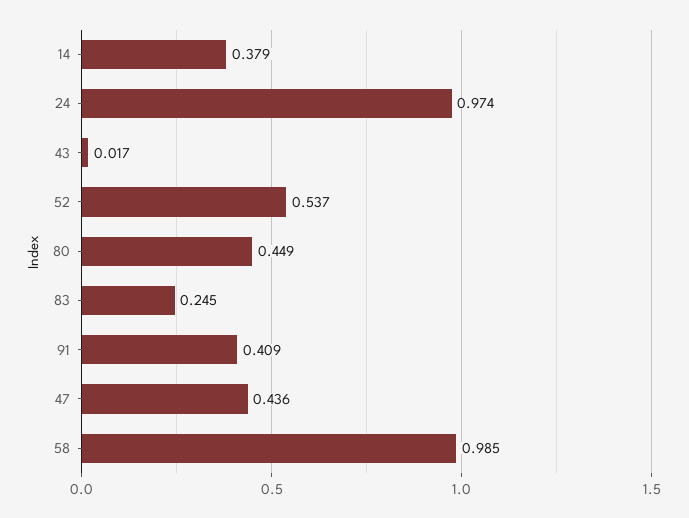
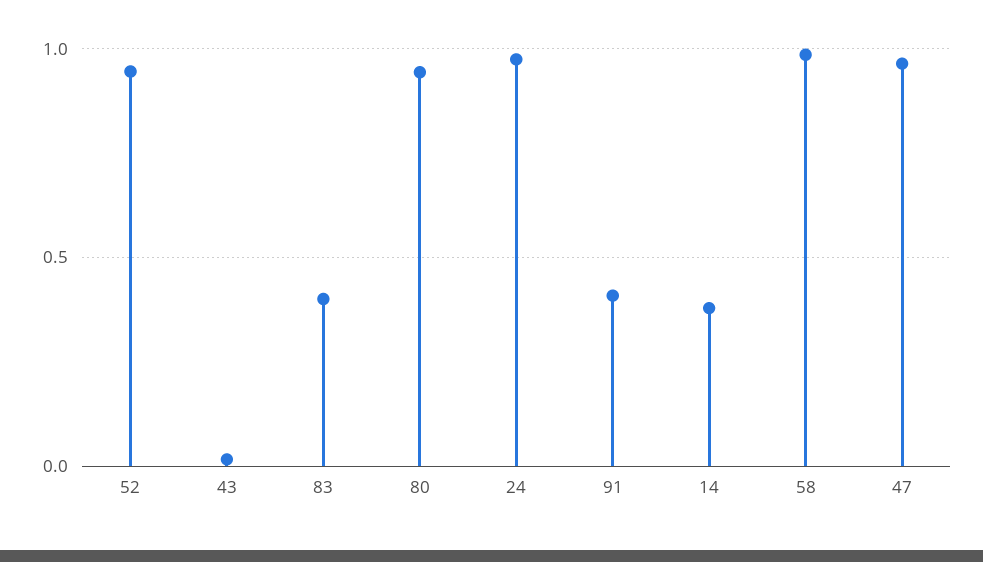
52: 0.537 -> 0.95
80: 0.449 -> 0.95
83: 0.245 -> 0.4
47: 0.436 -> 0.95

